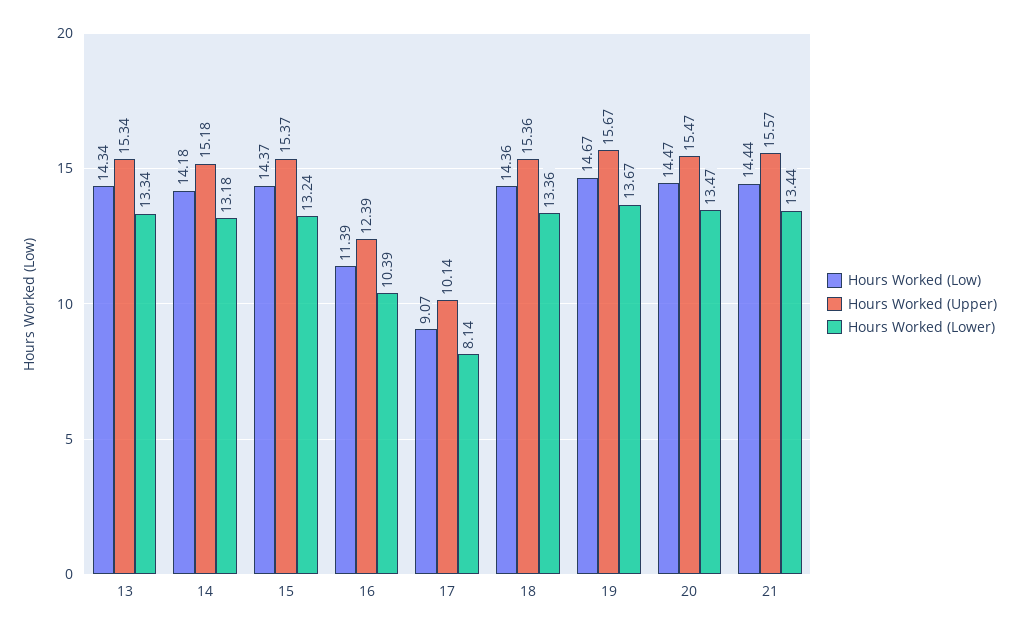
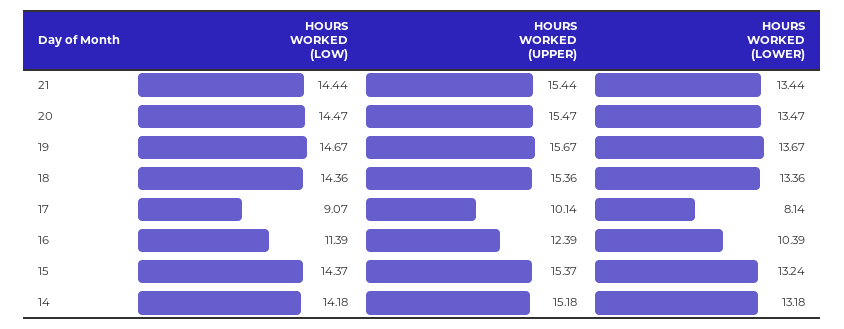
Hours Worked (Low), 13: 14.34 -> none
Hours Worked (Upper), 13: 15.34 -> none
Hours Worked (Lower), 13: 13.34 -> none
Hours Worked (Upper), 21: 15.57 -> 15.44

